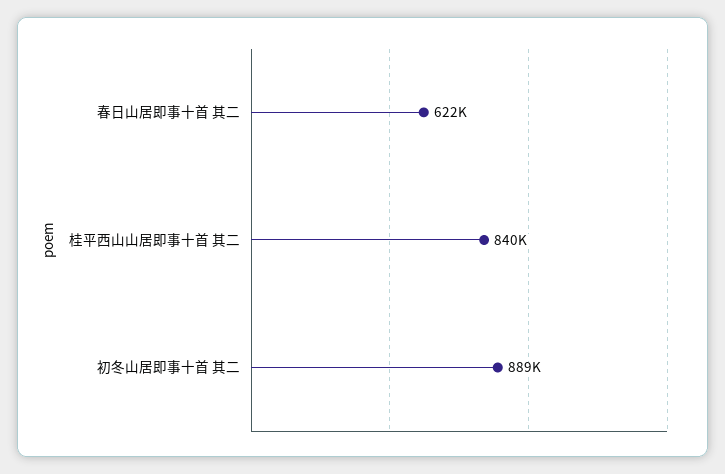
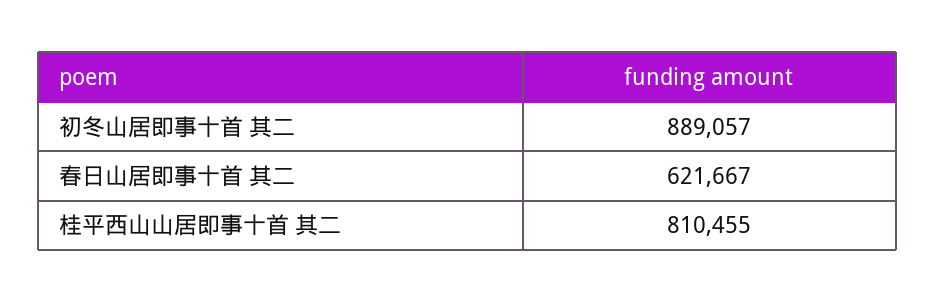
桂平西山山居即事十首 其二: 840000 -> 810455

